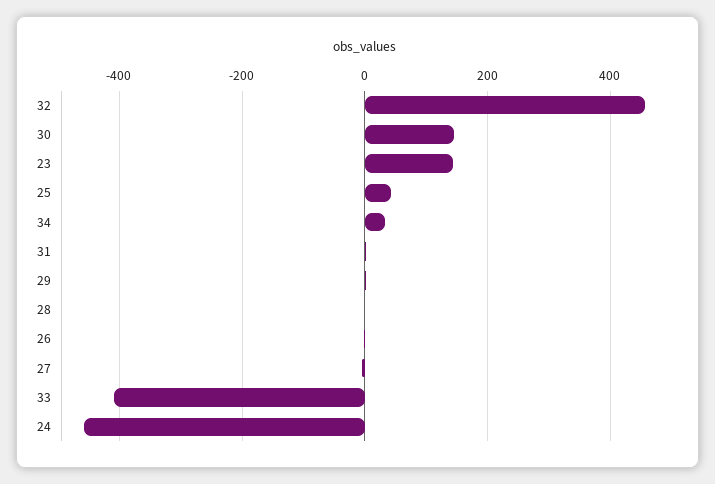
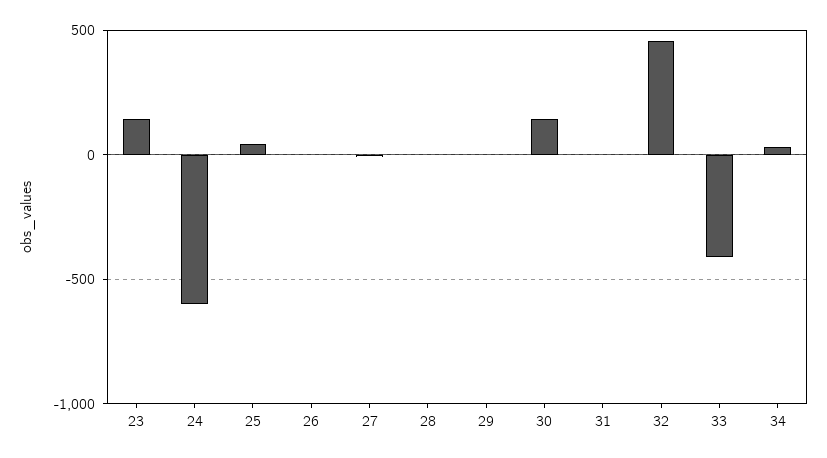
24: -460 -> -600

